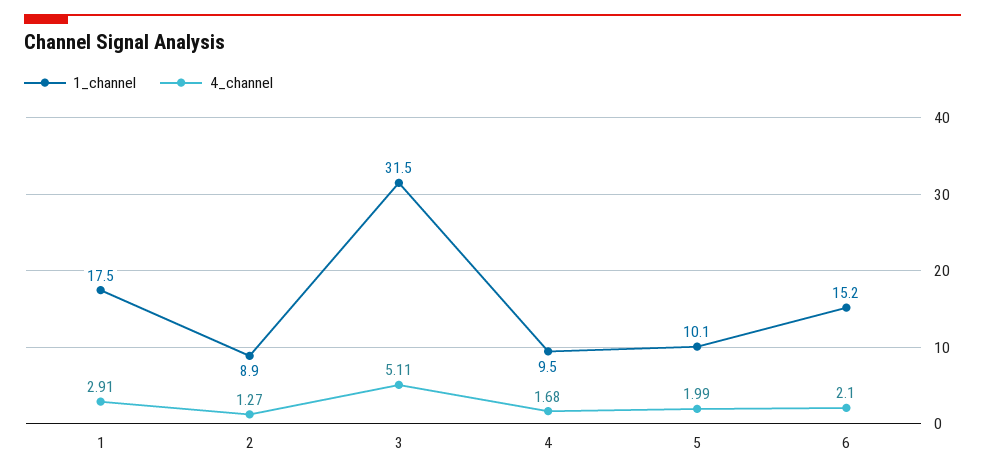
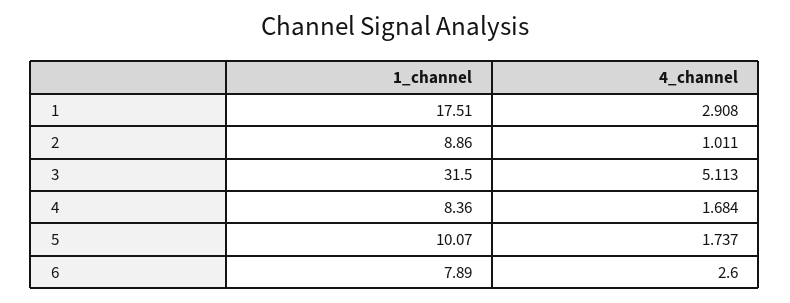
4_channel, 2: 1.27 -> 1.011
1_channel, 4: 9.5 -> 8.36
4_channel, 5: 1.99 -> 1.737
1_channel, 6: 15.2 -> 7.89
4_channel, 6: 2.1 -> 2.6

